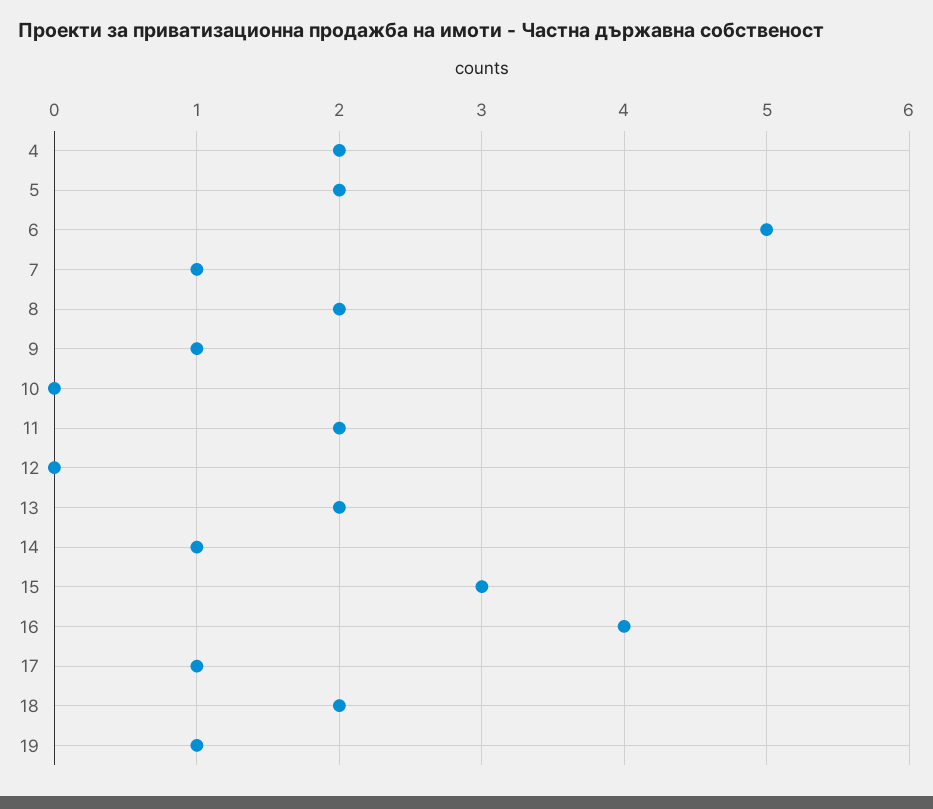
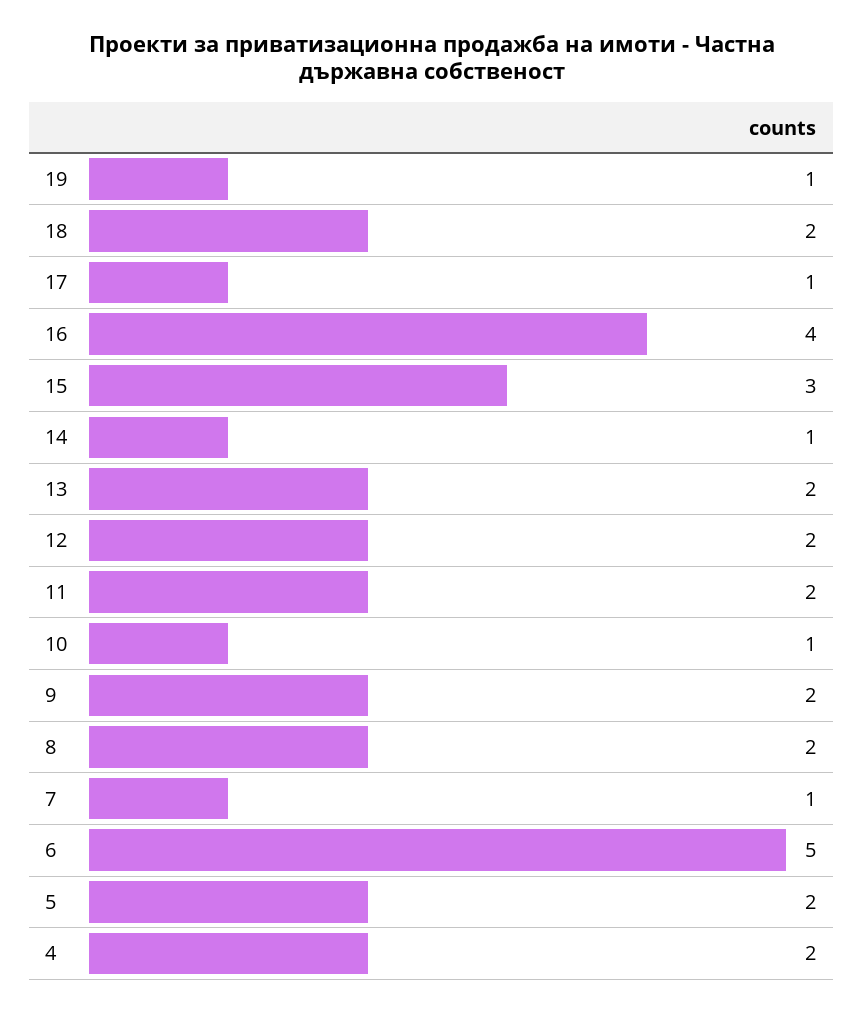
9: 1 -> 2
10: 0 -> 1
12: 0 -> 2

